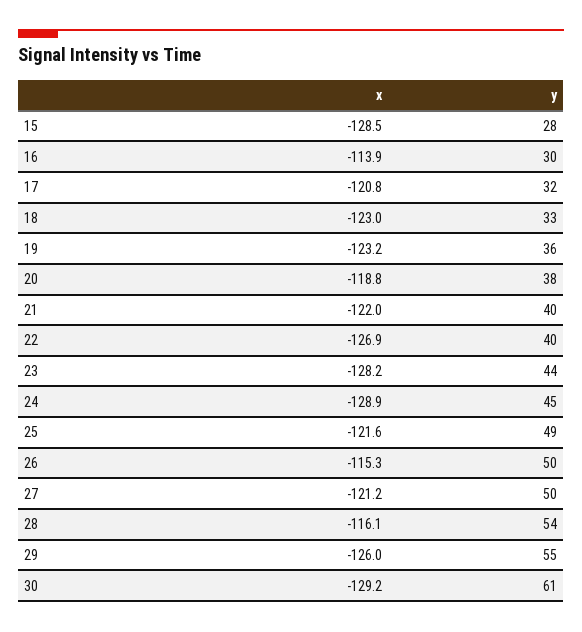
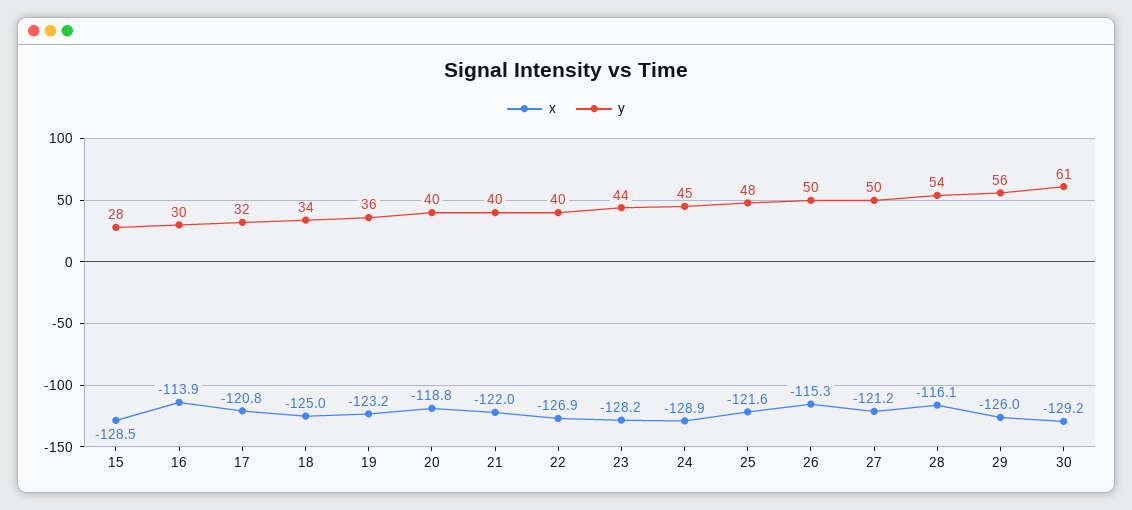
x, 18: -123 -> -125
y, 18: 33 -> 34
y, 20: 38 -> 40
y, 25: 49 -> 48
y, 29: 55 -> 56

